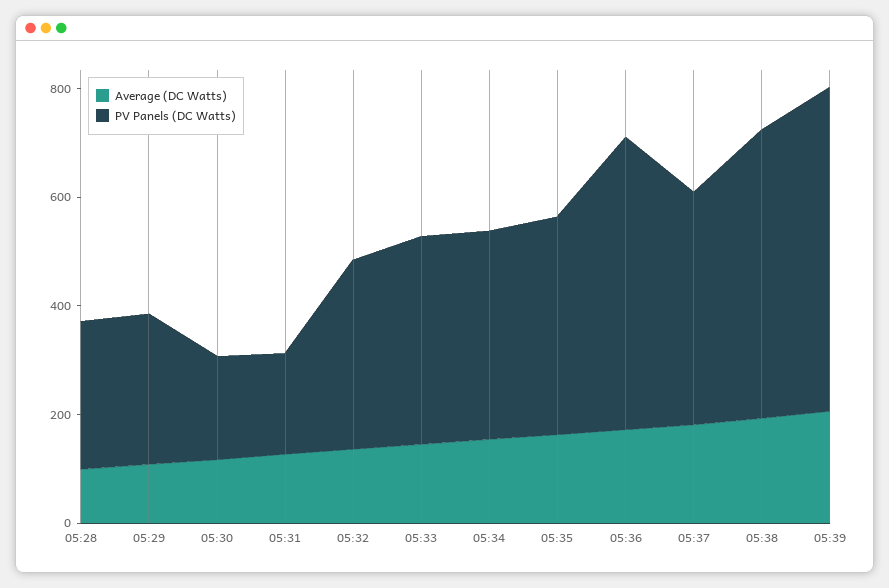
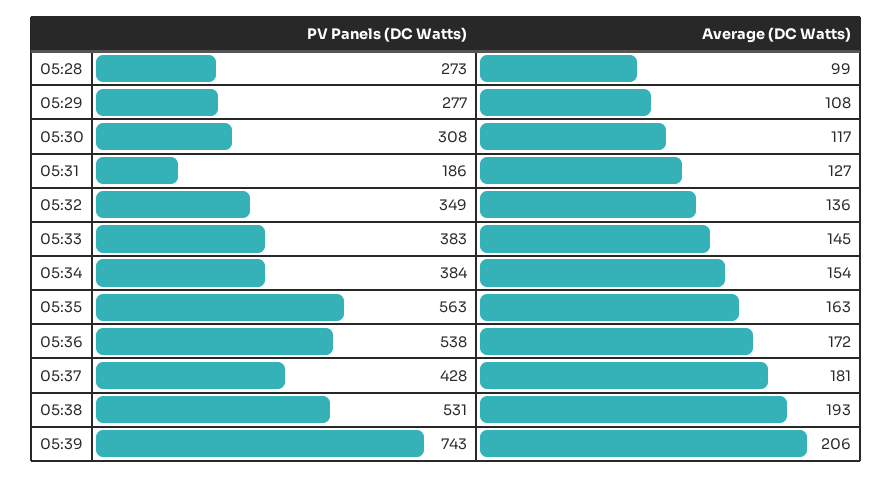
PV Panels (DC Watts), 05:30: 200 -> 308
PV Panels (DC Watts), 05:35: 400 -> 563
PV Panels (DC Watts), 05:39: 600 -> 743

